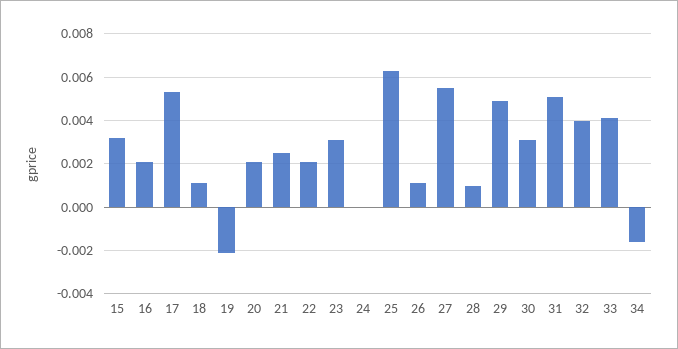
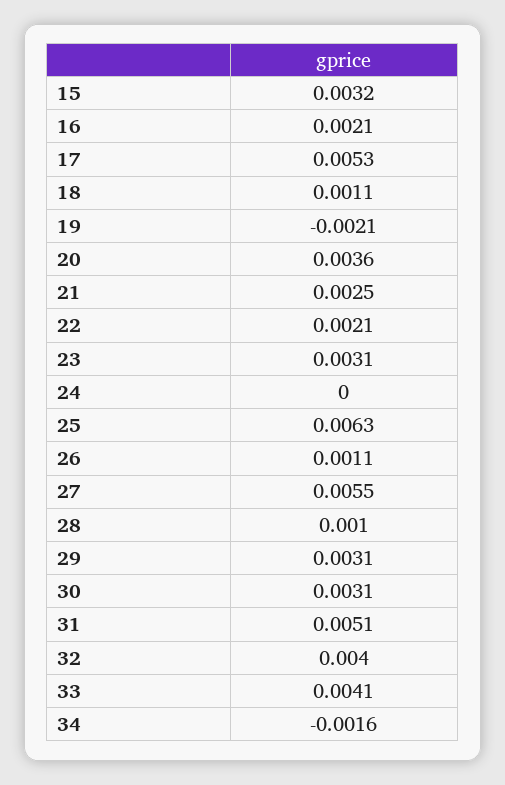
20: 0.002 -> 0.0036
29: 0.005 -> 0.0031

